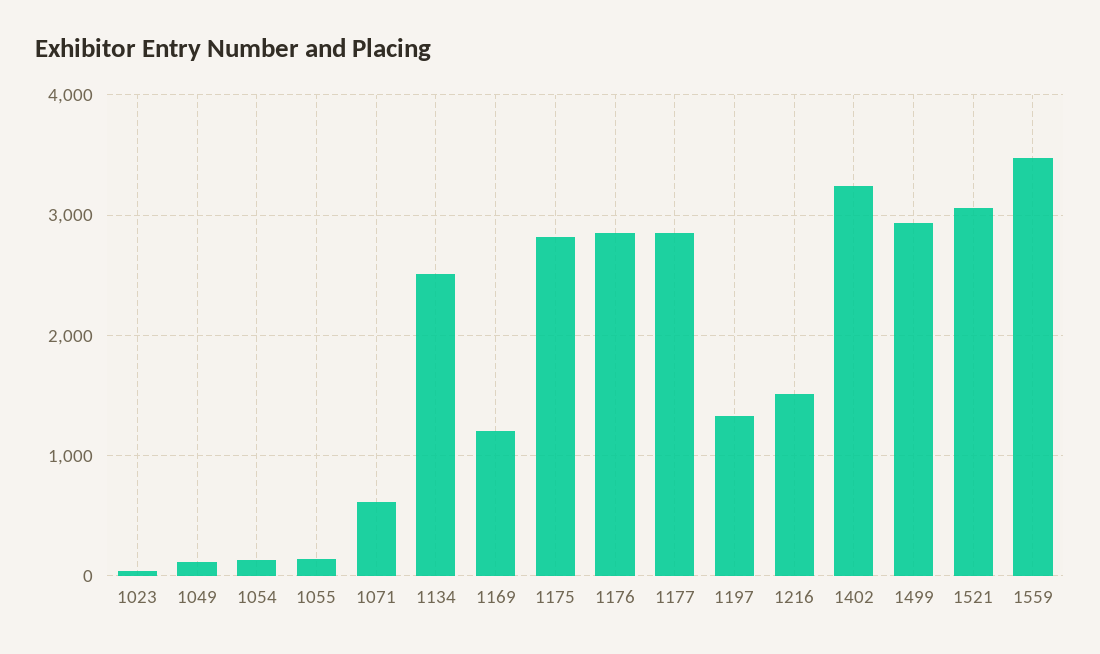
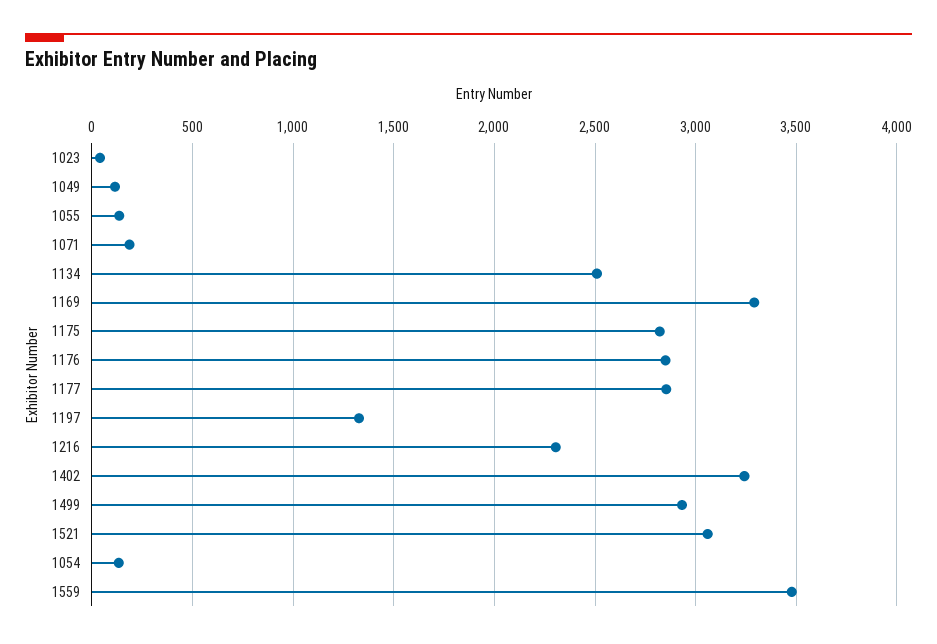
1071: 600 -> 200
1169: 1200 -> 3300
1216: 1500 -> 2300

